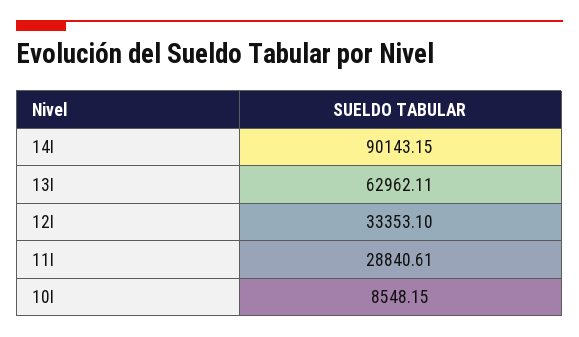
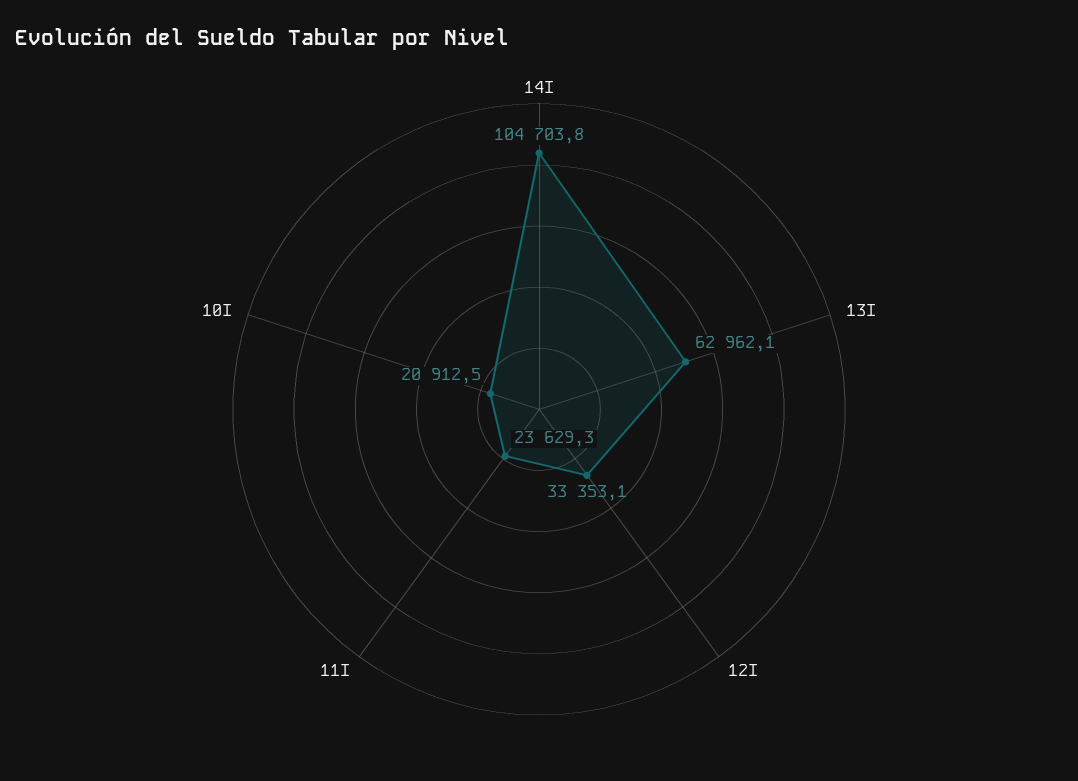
14I: 90143.15 -> 104703.8
11I: 28840.61 -> 23629.3
10I: 8548.15 -> 20912.5

